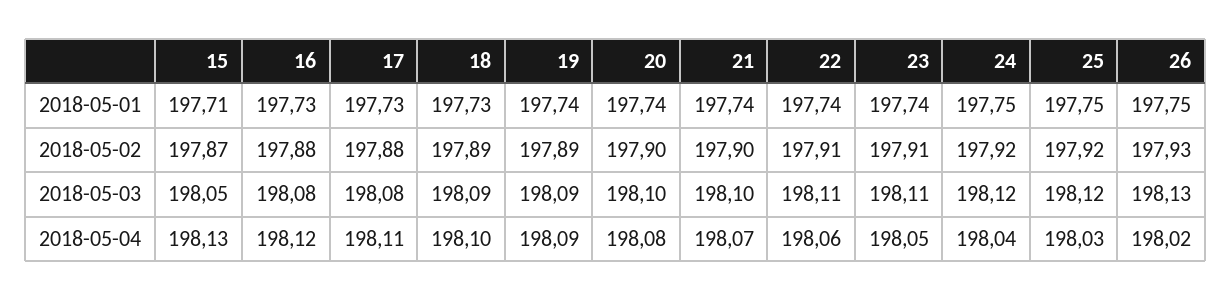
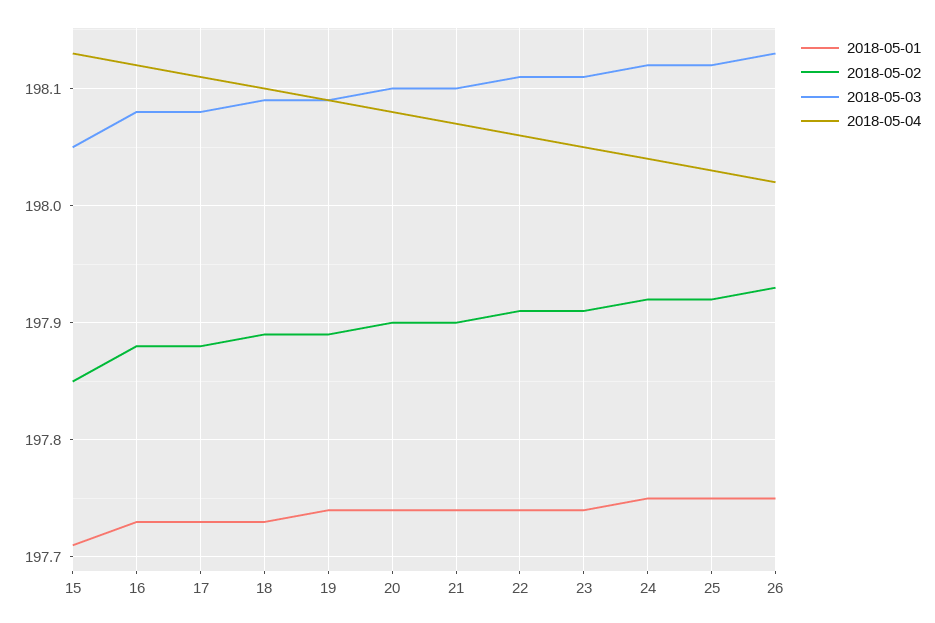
2018-05-02, 15: 197.87 -> 197.85

